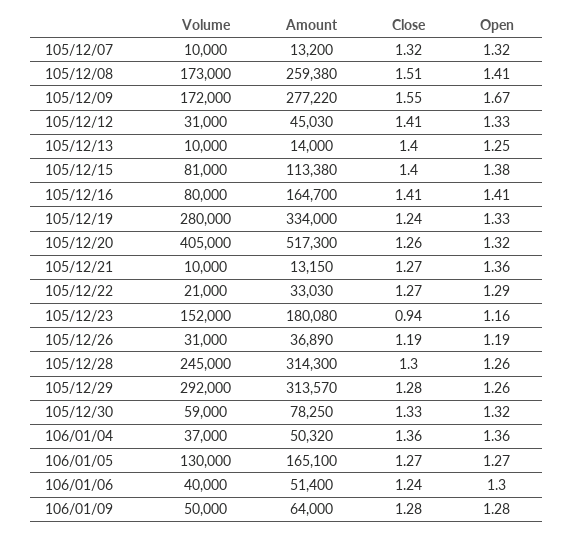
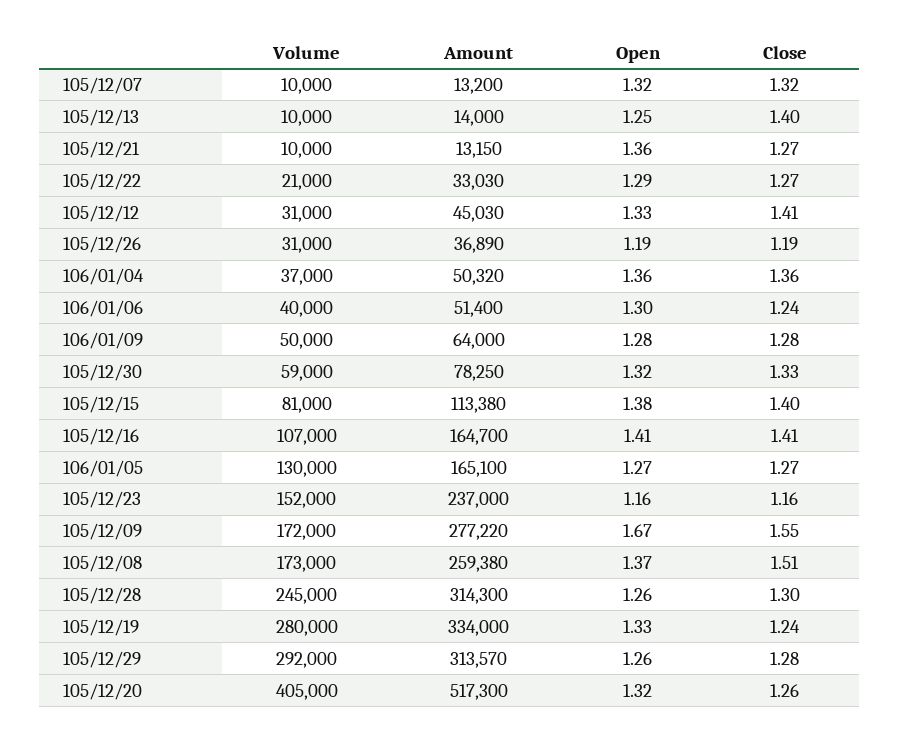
Open, 105/12/08: 1.41 -> 1.37
Volume, 105/12/16: 80000 -> 107000
Amount, 105/12/23: 180080 -> 237000
Close, 105/12/23: 0.94 -> 1.16

